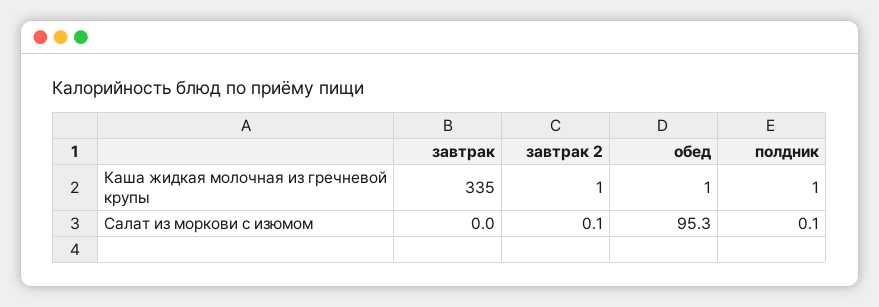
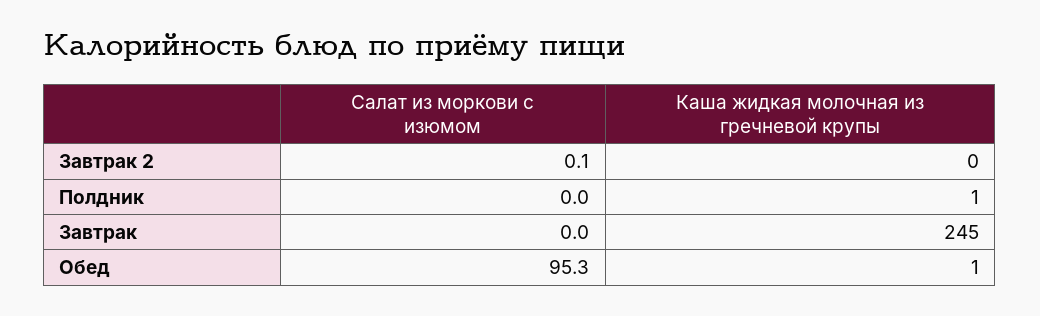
завтрак, Каша жидкая молочная из гречневой крупы: 335 -> 245
завтрак 2, Каша жидкая молочная из гречневой крупы: 1 -> 0
полдник, Салат из моркови с изюмом: 0.1 -> 0

